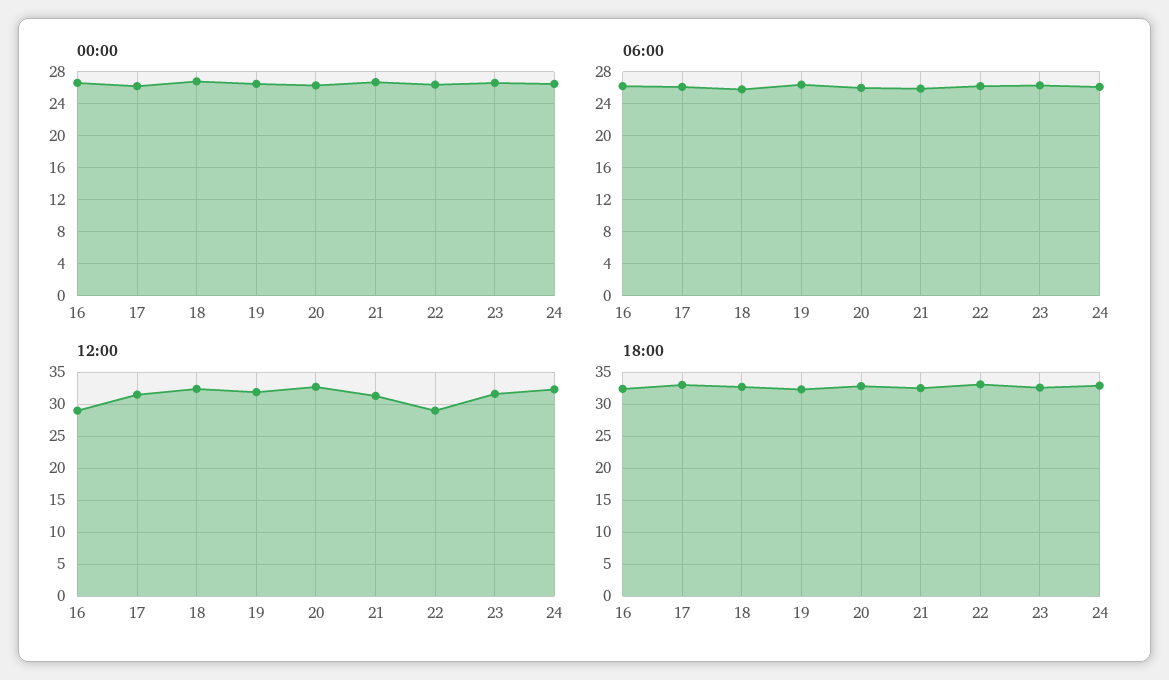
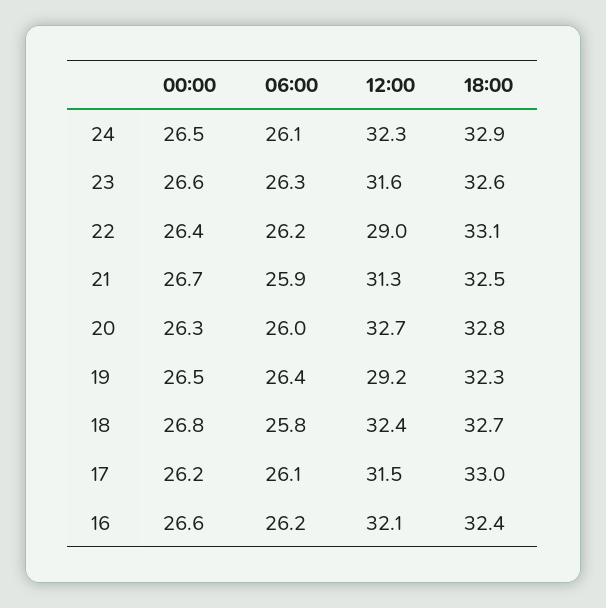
12:00, 16: 29 -> 32.1
12:00, 19: 32 -> 29.2

